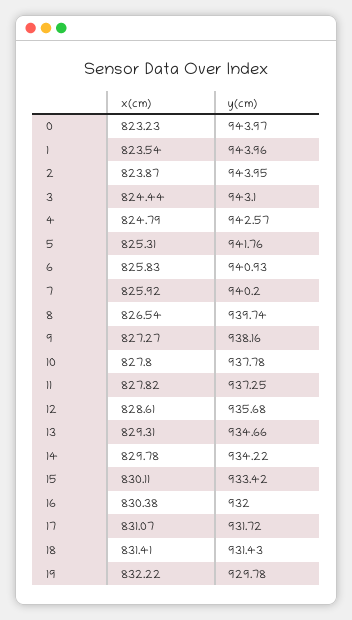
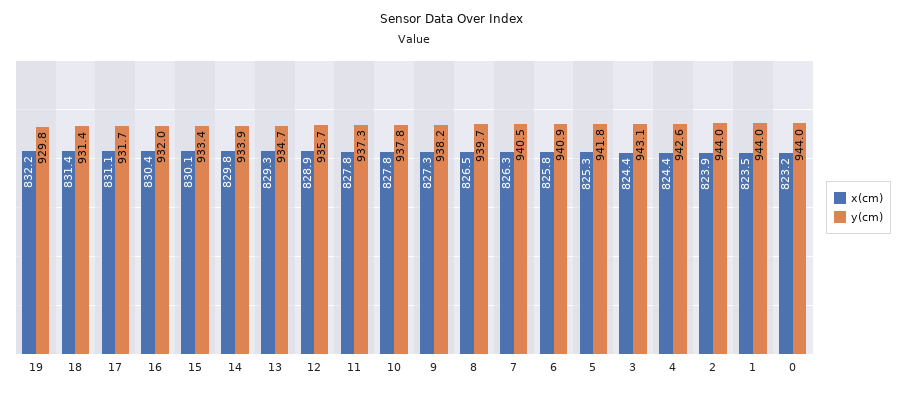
x(cm), 4: 824.79 -> 824.4
x(cm), 7: 825.92 -> 826.3
y(cm), 7: 940.2 -> 940.5
x(cm), 12: 828.61 -> 828.9
y(cm), 14: 934.22 -> 933.9

